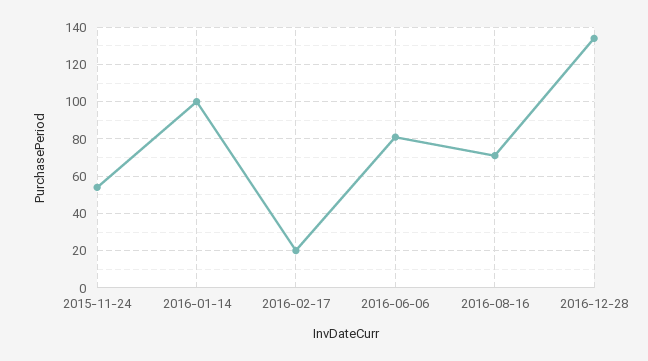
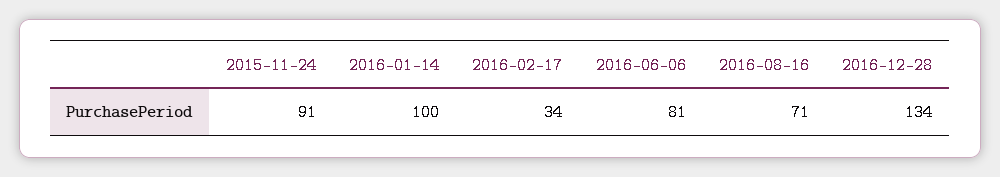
2015-11-24: 55 -> 91
2016-02-17: 20 -> 34

